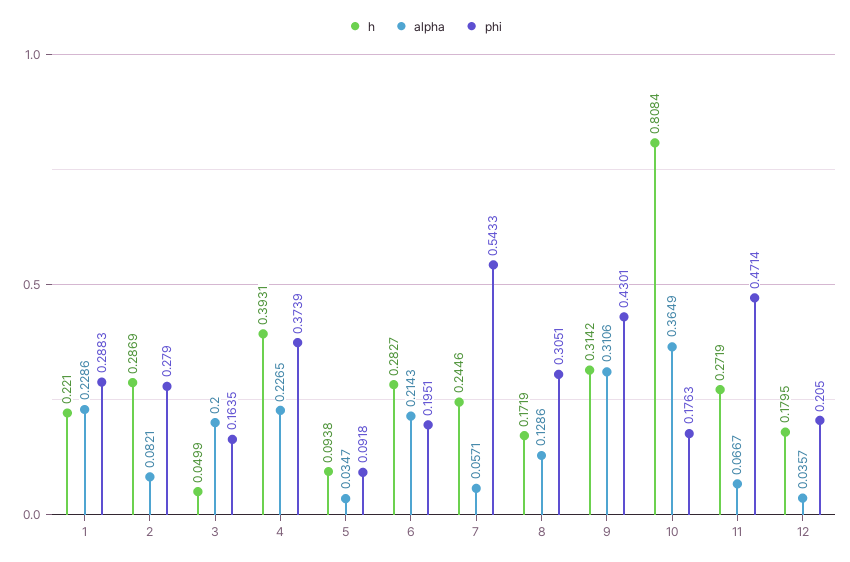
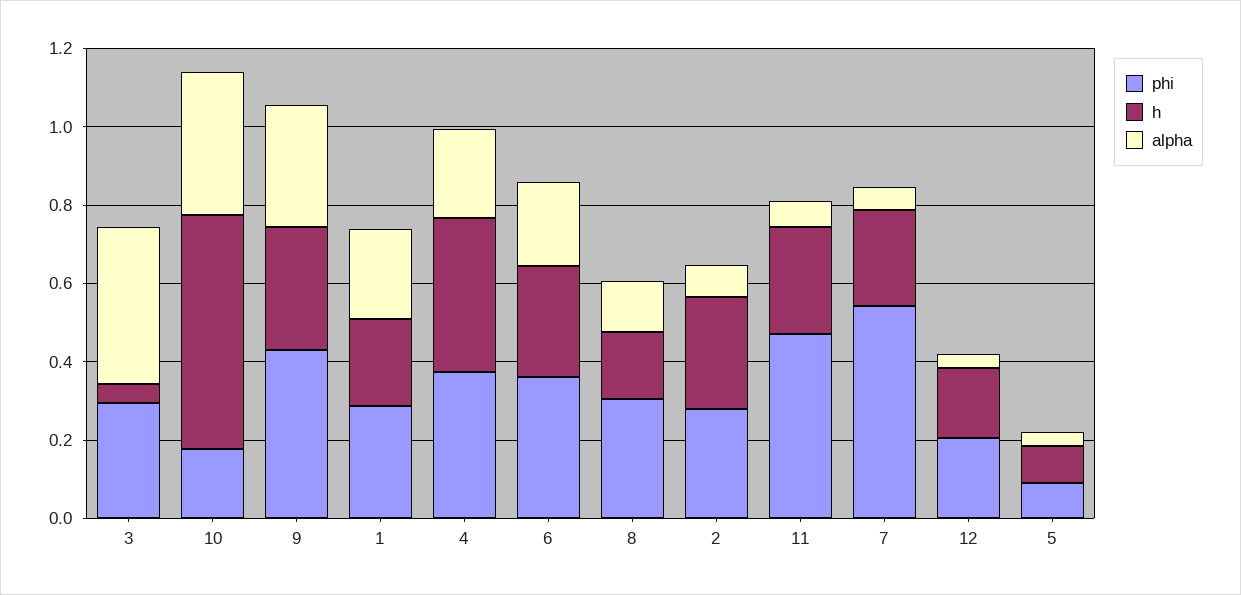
alpha, 3: 0.2 -> 0.4
phi, 3: 0.1635 -> 0.3
phi, 6: 0.1951 -> 0.35
h, 10: 0.8084 -> 0.6

